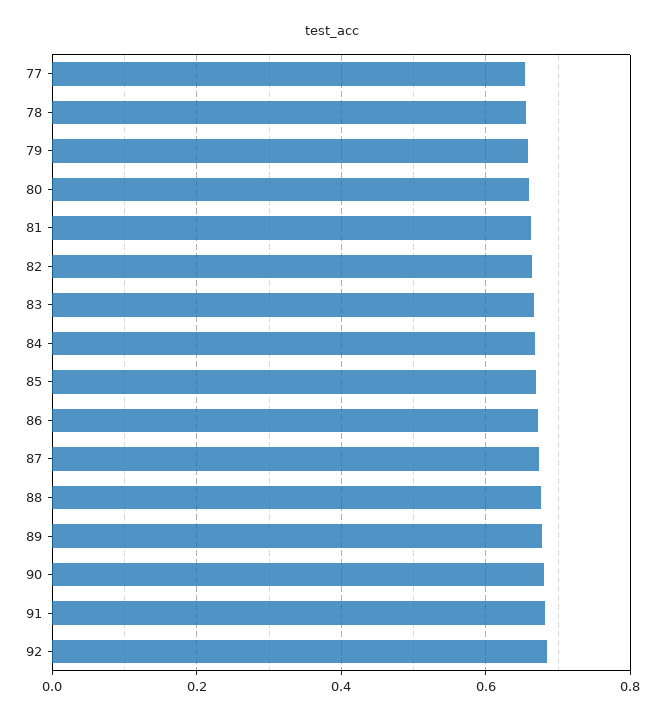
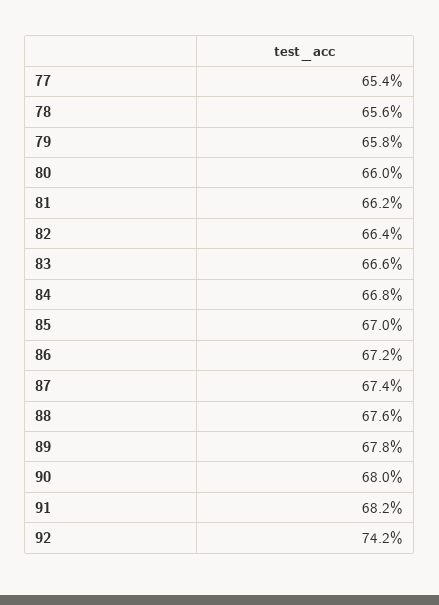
92: 0.68 -> 0.742

